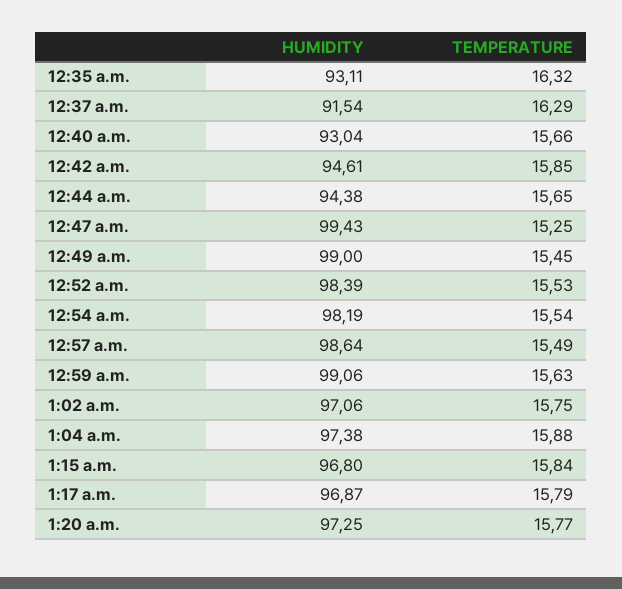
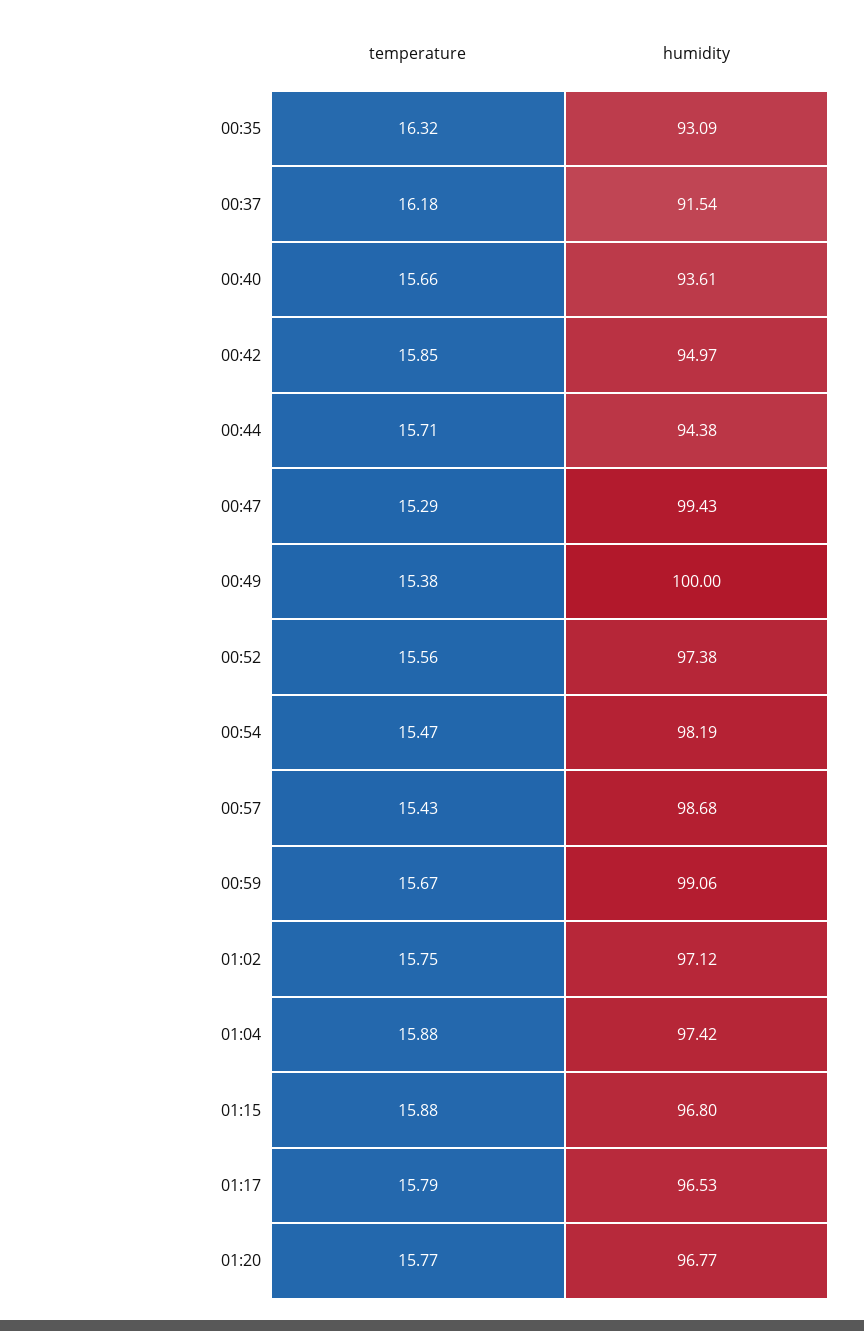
HUMIDITY, 12:35 a.m.: 93.11 -> 93.09
TEMPERATURE, 12:37 a.m.: 16.29 -> 16.18
HUMIDITY, 12:40 a.m.: 93.04 -> 93.61
HUMIDITY, 12:42 a.m.: 94.61 -> 94.97
TEMPERATURE, 12:44 a.m.: 15.65 -> 15.71
TEMPERATURE, 12:47 a.m.: 15.25 -> 15.29
HUMIDITY, 12:49 a.m.: 99 -> 100
TEMPERATURE, 12:49 a.m.: 15.45 -> 15.38
HUMIDITY, 12:52 a.m.: 98.39 -> 97.38
TEMPERATURE, 12:52 a.m.: 15.53 -> 15.56
TEMPERATURE, 12:54 a.m.: 15.54 -> 15.47
HUMIDITY, 12:57 a.m.: 98.64 -> 98.68
TEMPERATURE, 12:57 a.m.: 15.49 -> 15.43
TEMPERATURE, 12:59 a.m.: 15.63 -> 15.67
HUMIDITY, 1:02 a.m.: 97.06 -> 97.12
HUMIDITY, 1:04 a.m.: 97.38 -> 97.42
TEMPERATURE, 1:15 a.m.: 15.84 -> 15.88
HUMIDITY, 1:17 a.m.: 96.87 -> 96.53
HUMIDITY, 1:20 a.m.: 97.25 -> 96.77

